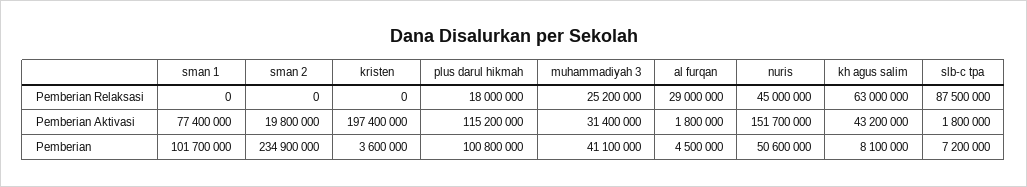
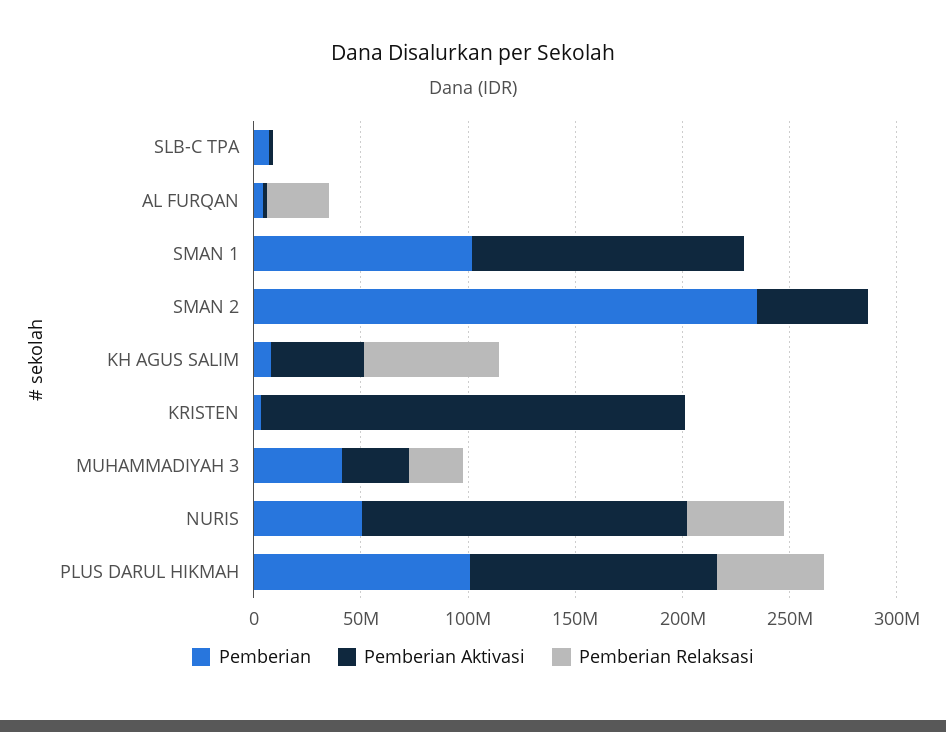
Pemberian Relaksasi, plus darul hikmah: 18000000 -> 50000000
Pemberian Relaksasi, slb-c tpa: 87500000 -> 0
Pemberian Aktivasi, sman 1: 77400000 -> 130000000
Pemberian Aktivasi, sman 2: 19800000 -> 50000000

